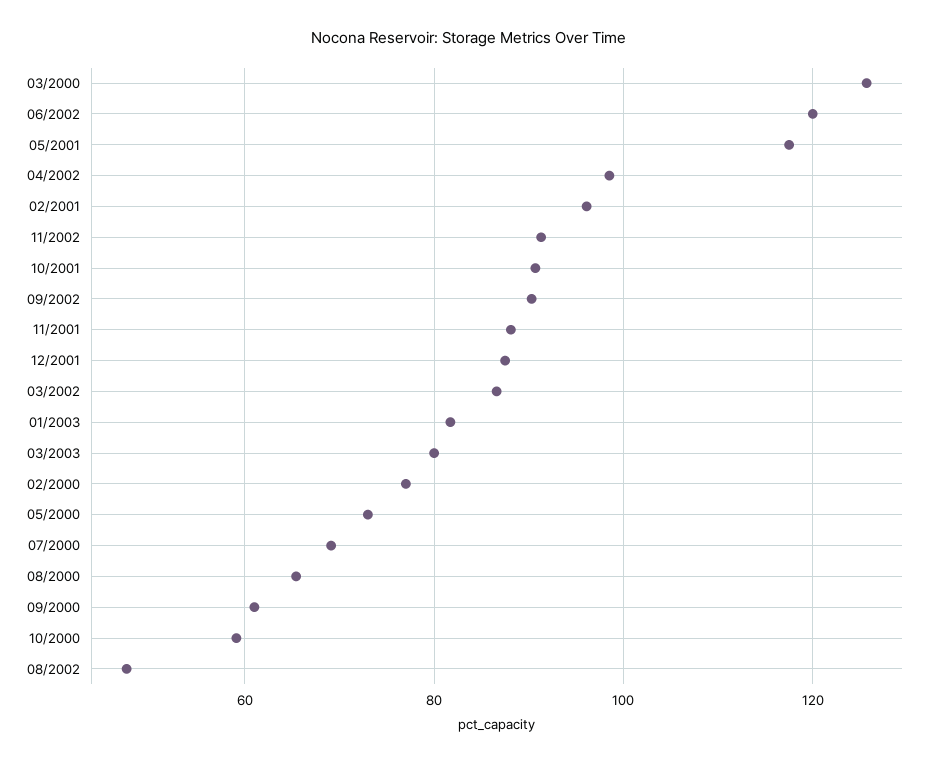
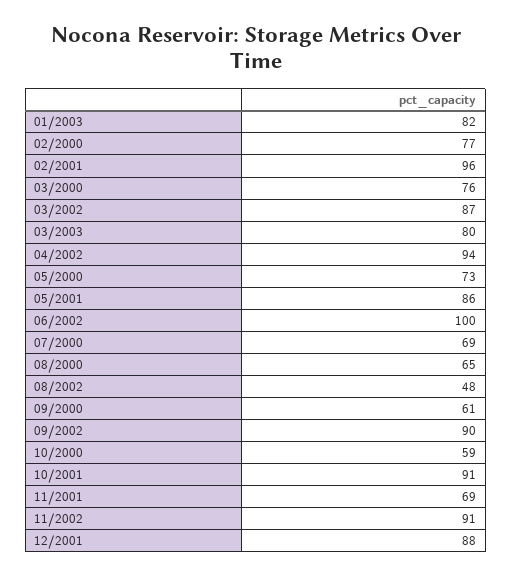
03/2000: 126 -> 76
06/2002: 120 -> 100
05/2001: 118 -> 86
04/2002: 98 -> 94
11/2001: 88 -> 69

